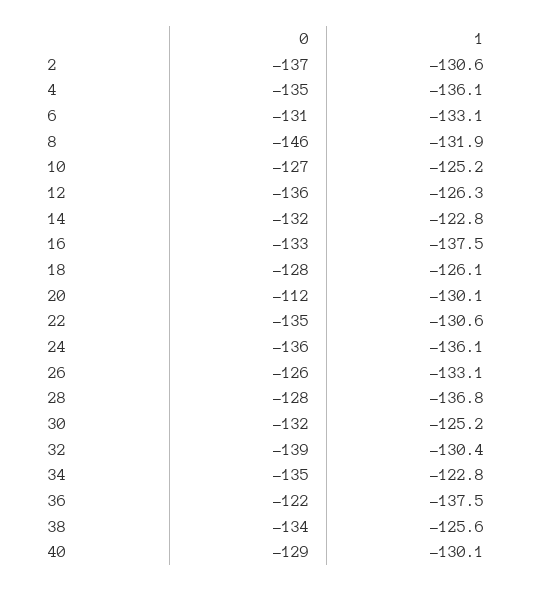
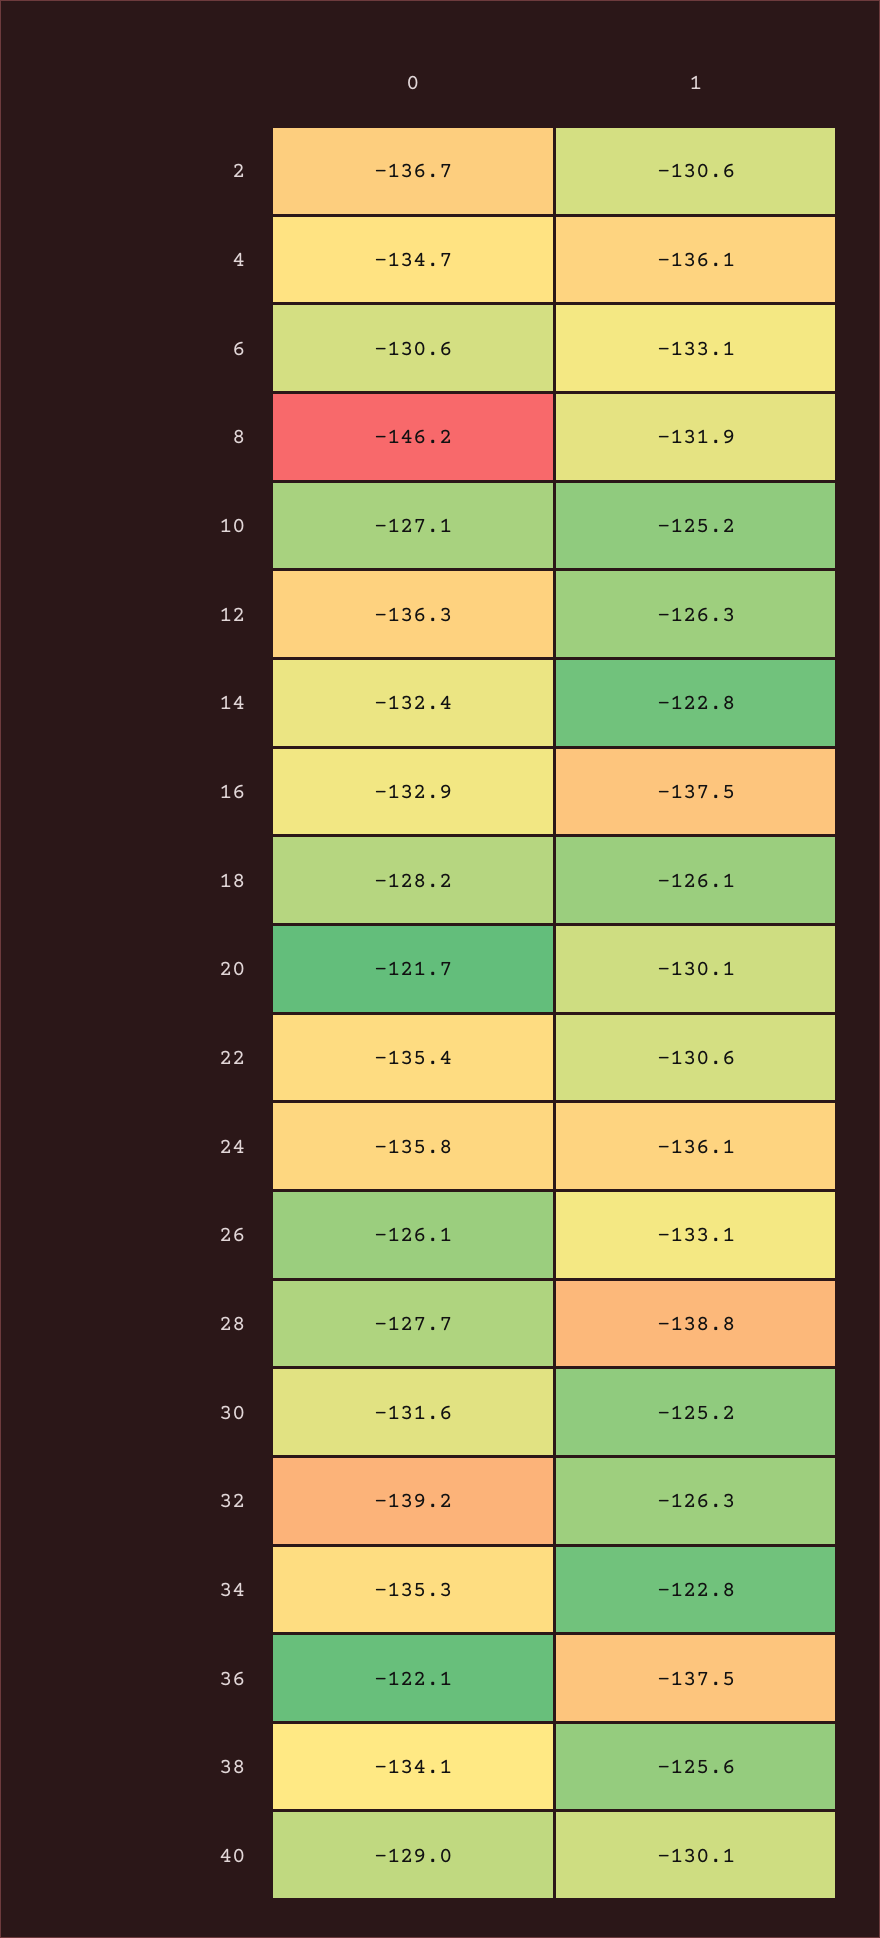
0, 20: -112 -> -121.7
1, 28: -136.8 -> -138.8
1, 32: -130.4 -> -126.3

